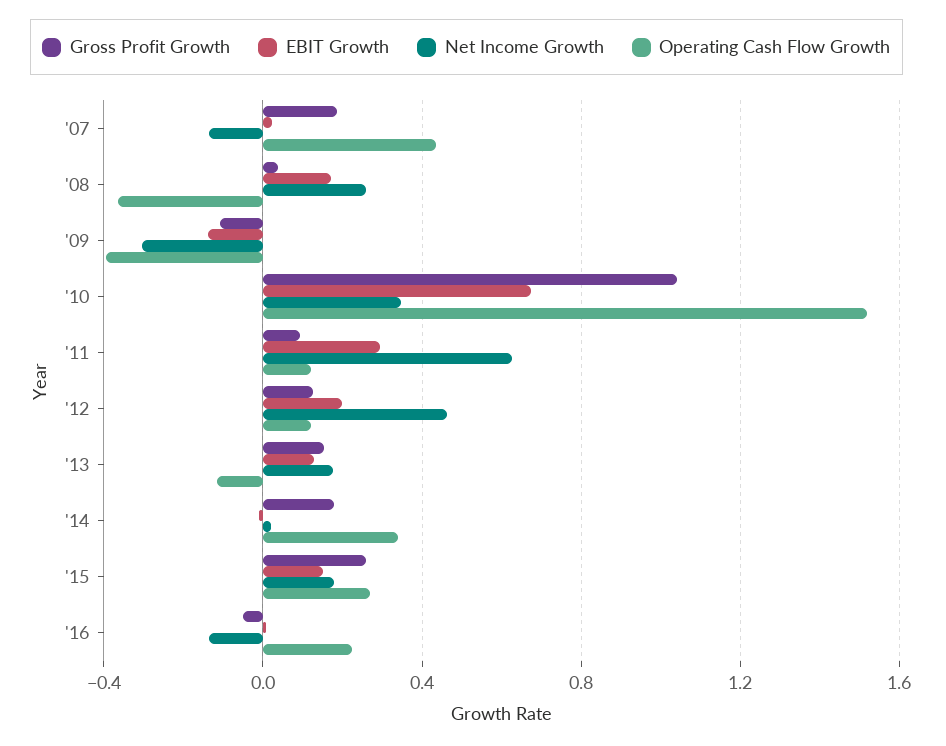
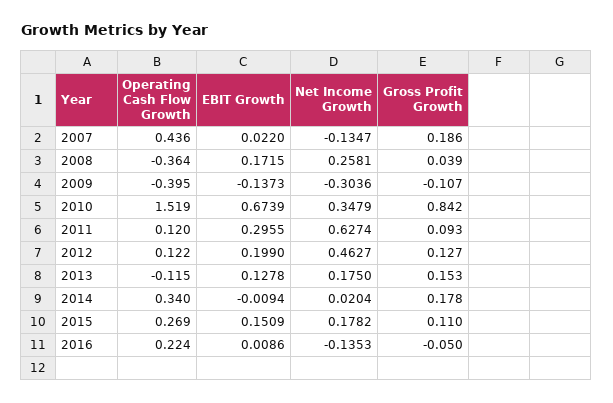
Gross Profit Growth, '10: 1.05 -> 0.842
Gross Profit Growth, '15: 0.25 -> 0.11

